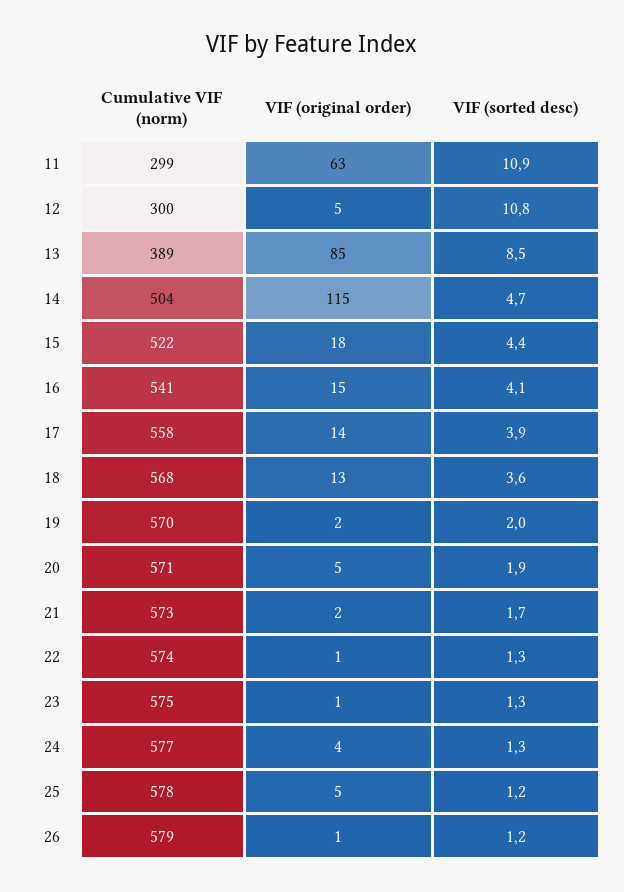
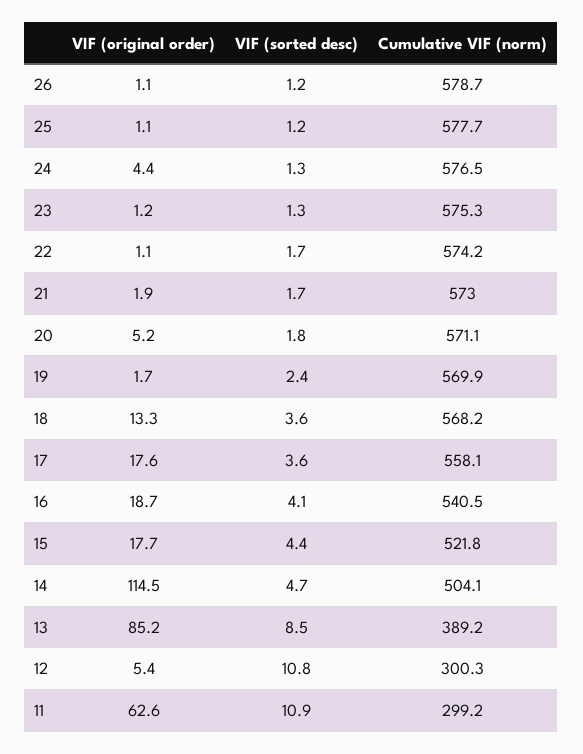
VIF (original order), 16: 15 -> 18.7
VIF (original order), 17: 14 -> 17.6
VIF (sorted desc), 17: 3.9 -> 3.6
VIF (sorted desc), 19: 2 -> 2.4
VIF (sorted desc), 20: 1.9 -> 1.8
VIF (sorted desc), 22: 1.3 -> 1.7
VIF (original order), 25: 5 -> 1.1

